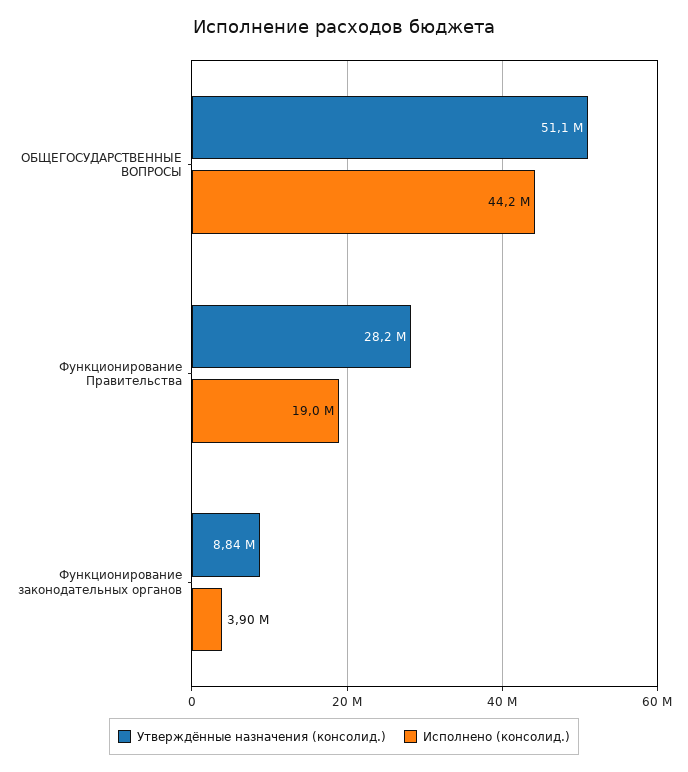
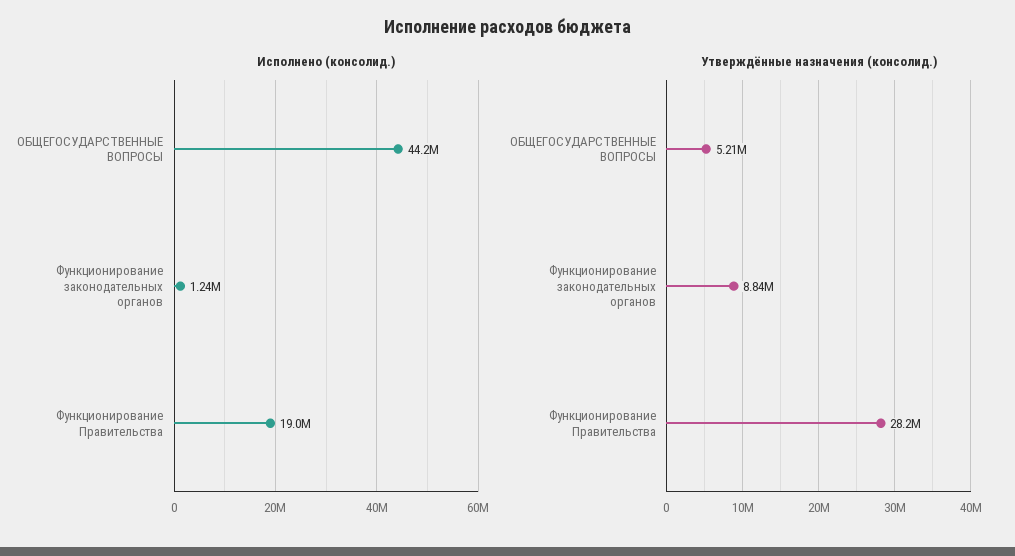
Утверждённые назначения (консолид.), ОБЩЕГОСУДАРСТВЕННЫЕ ВОПРОСЫ: 51100000 -> 5210000
Исполнено (консолид.), Функционирование законодательных органов: 3900000 -> 1240000

